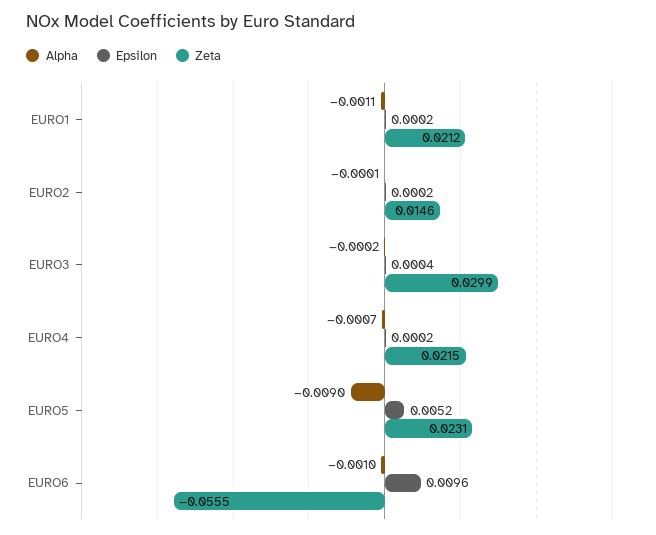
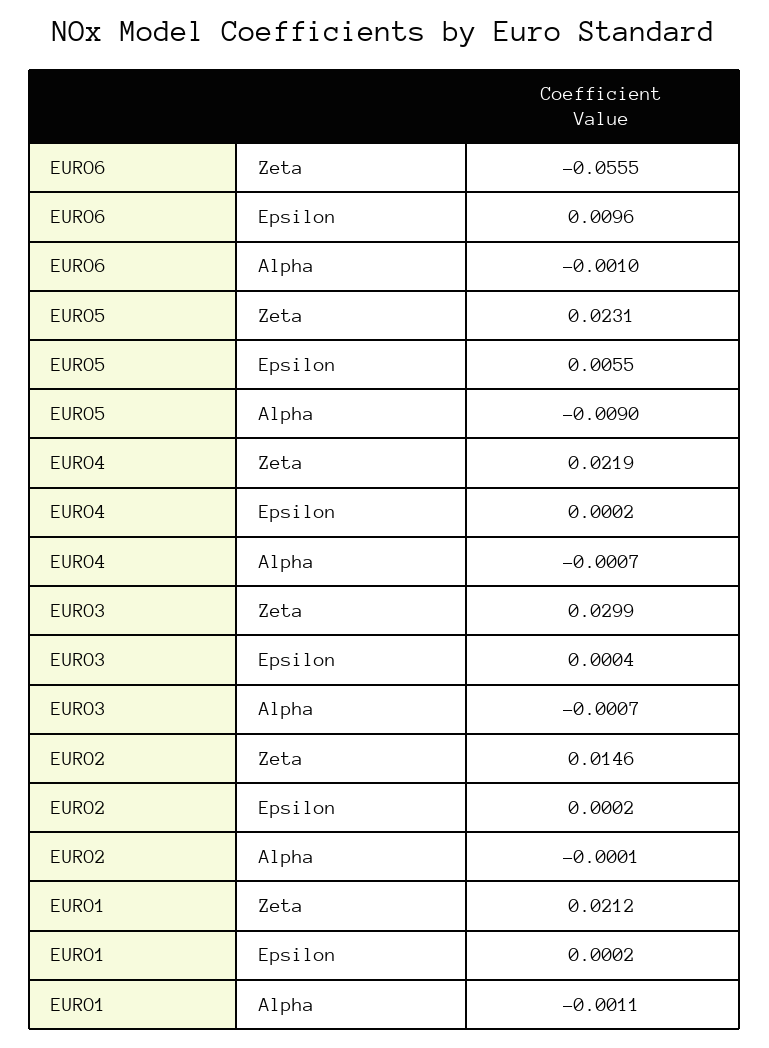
Alpha, EURO3: -0.0002 -> -0.0007
Zeta, EURO4: 0.0215 -> 0.0219
Epsilon, EURO5: 0.0052 -> 0.0055

